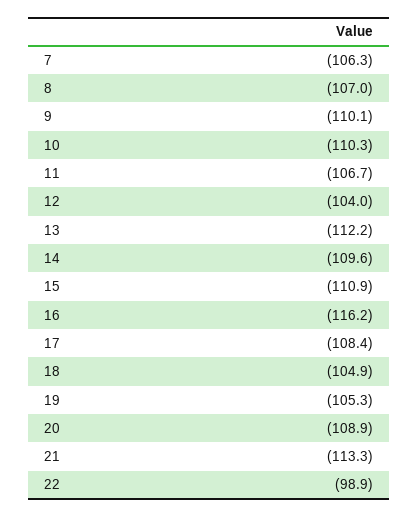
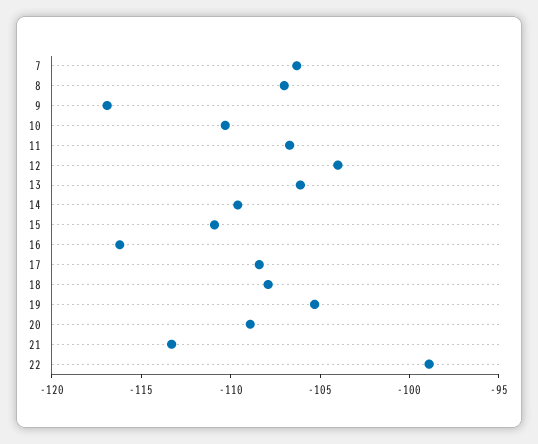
9: -110.1 -> -117
13: -112.2 -> -106
18: -104.9 -> -108

